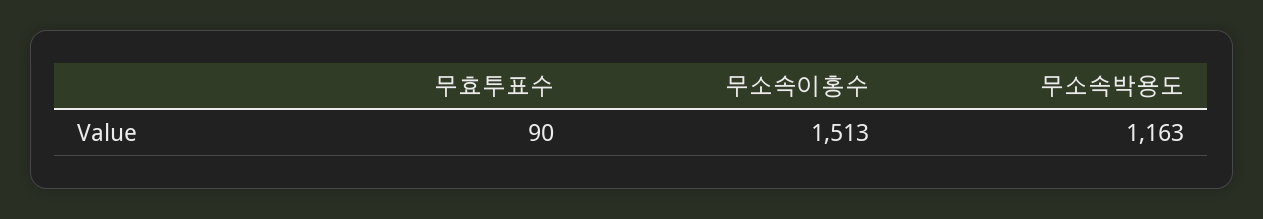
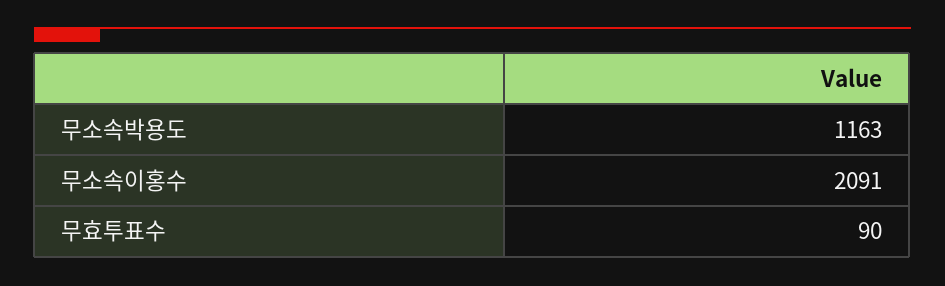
무소속이홍수: 1513 -> 2091

